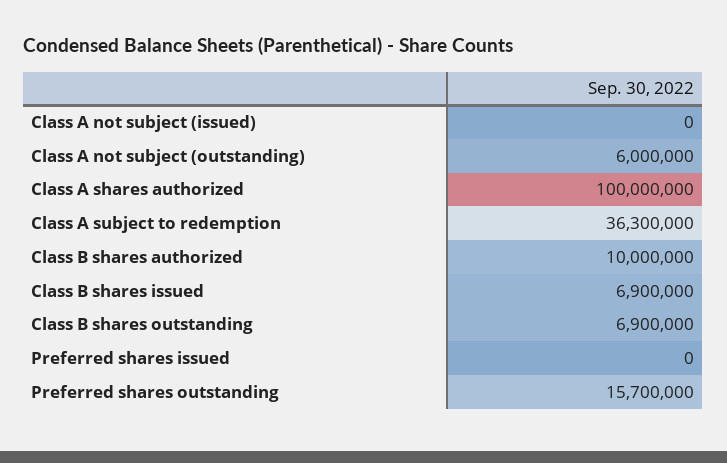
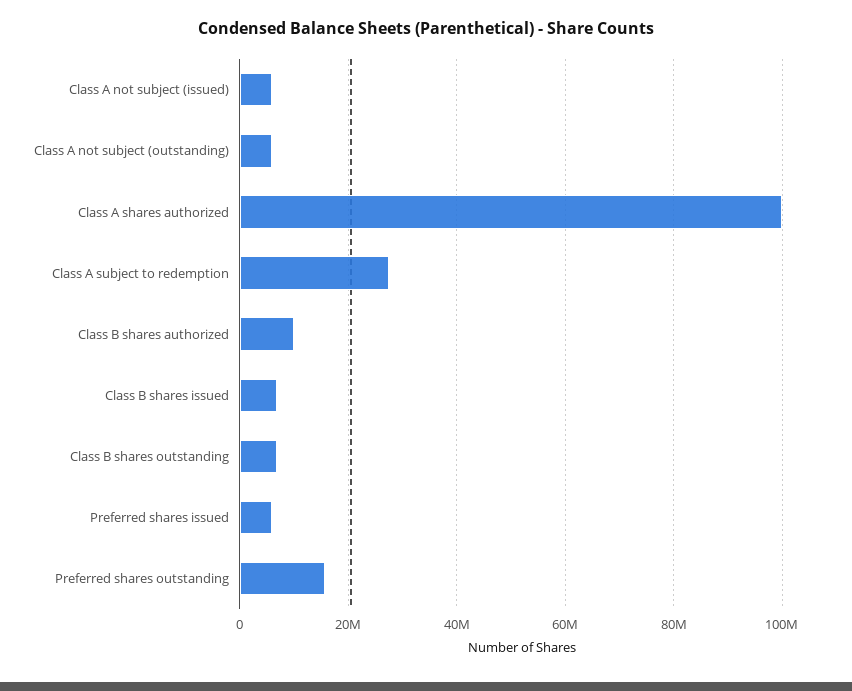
Class A not subject (issued): 0 -> 6000000
Class A subject to redemption: 36300000 -> 28000000
Preferred shares issued: 0 -> 6000000

